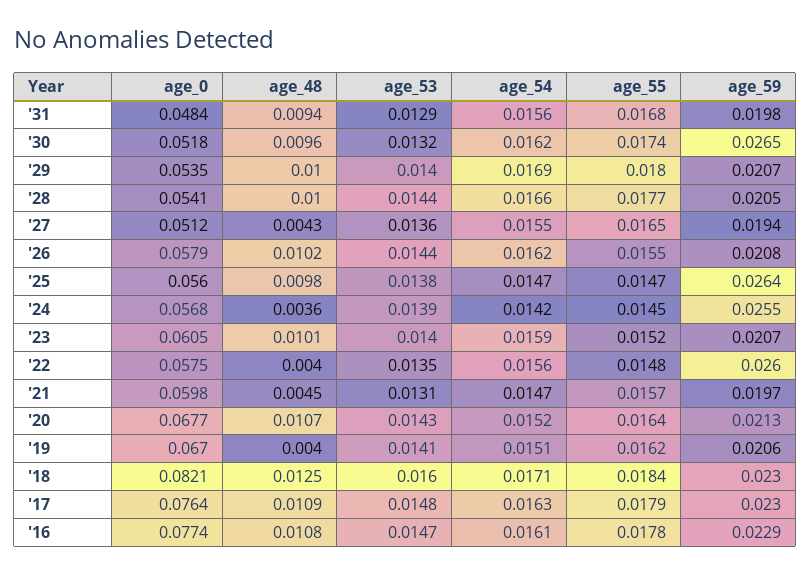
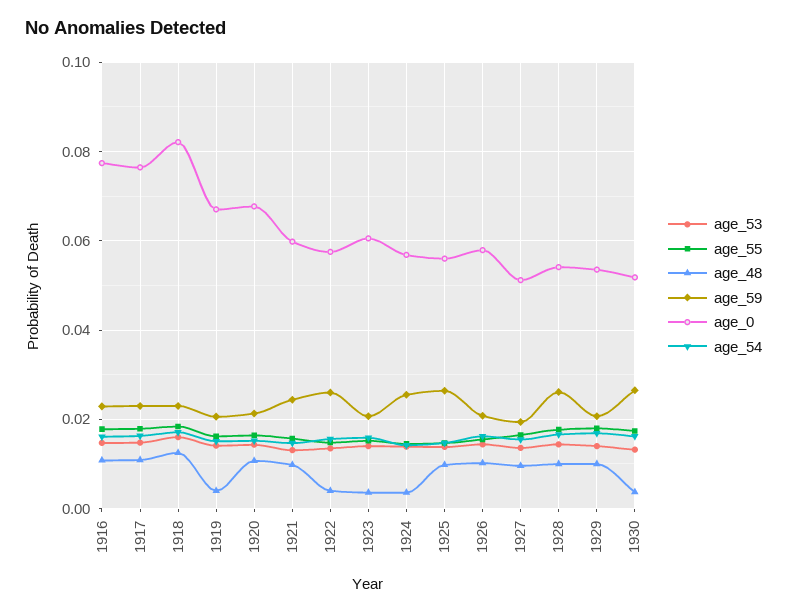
age_0, '31: 0.0484 -> none
age_48, '31: 0.0094 -> none
age_53, '31: 0.0129 -> none
age_54, '31: 0.0156 -> none
age_55, '31: 0.0168 -> none
age_59, '31: 0.0198 -> none
age_48, '30: 0.0096 -> 0.004
age_59, '28: 0.0205 -> 0.026
age_48, '27: 0.0043 -> 0.01
age_48, '23: 0.0101 -> 0.004
age_48, '21: 0.0045 -> 0.01
age_59, '21: 0.0197 -> 0.024

